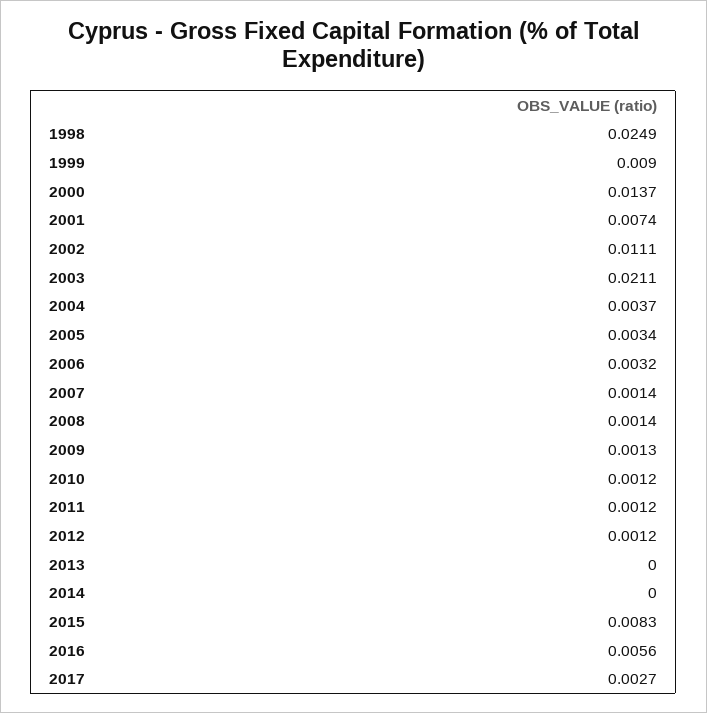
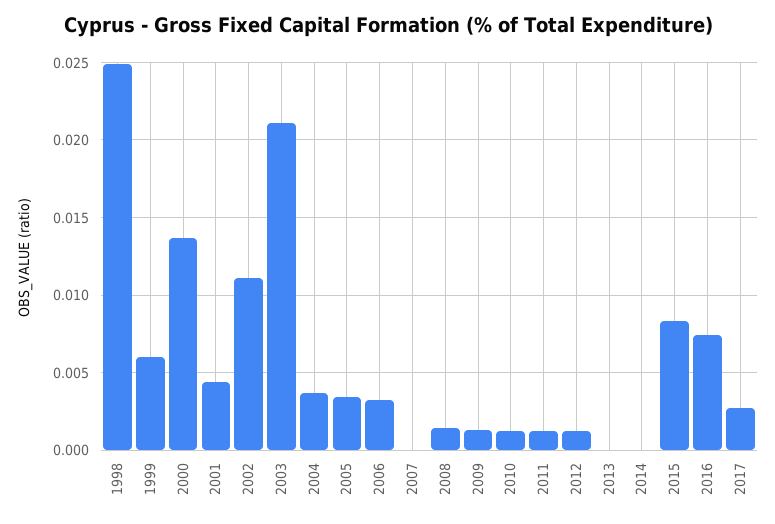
1999: 0.009 -> 0.006
2001: 0.0074 -> 0.0045
2007: 0.0014 -> 0
2016: 0.0056 -> 0.0075

